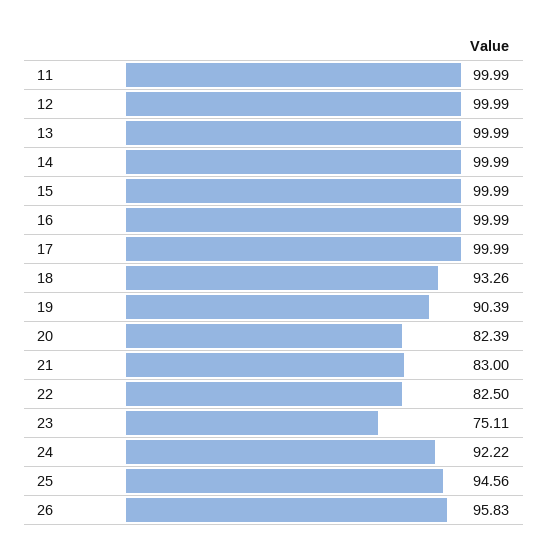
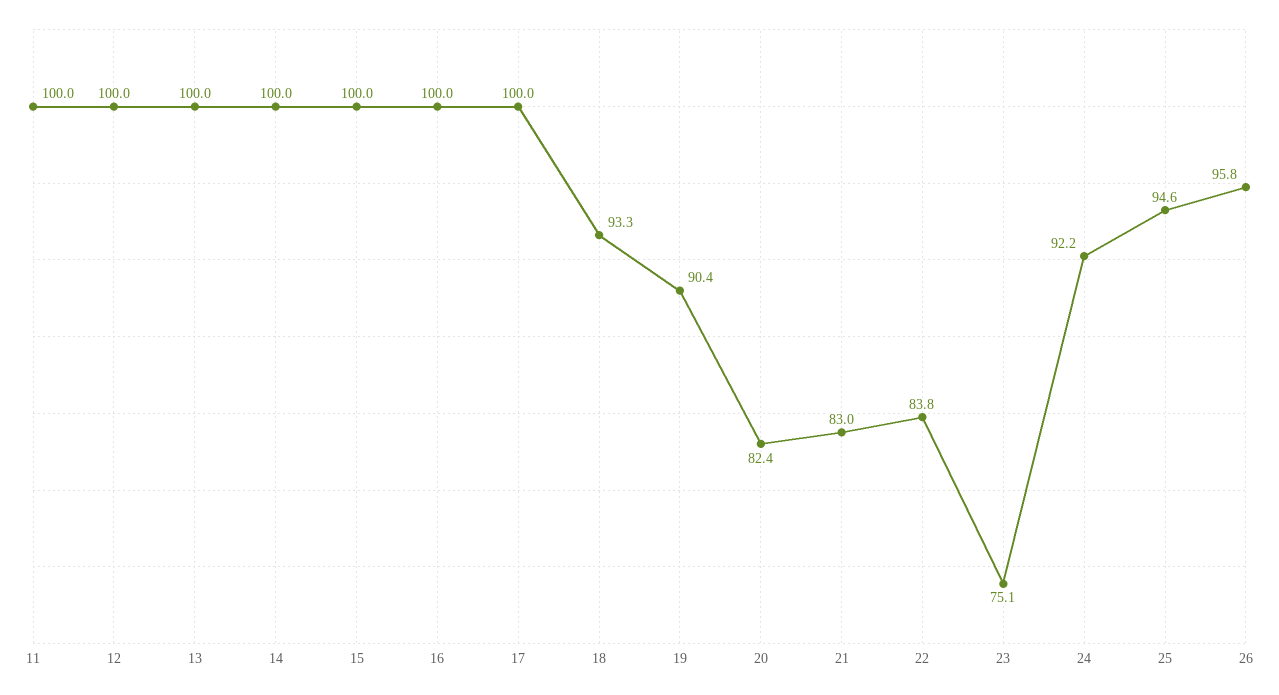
22: 82.5 -> 83.8

